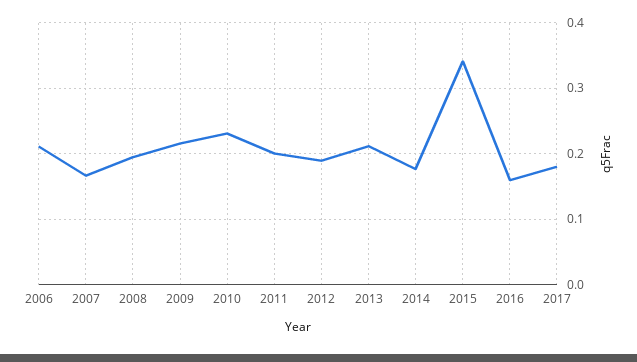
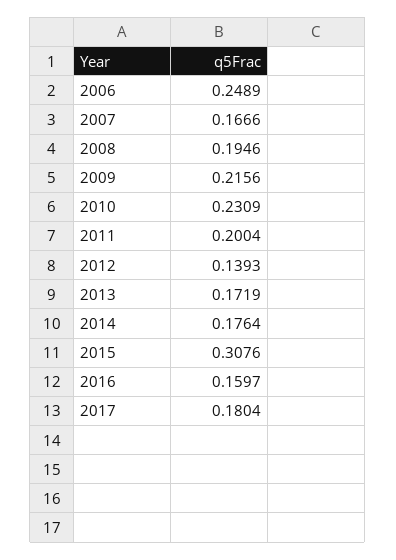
2006: 0.21 -> 0.2489
2012: 0.19 -> 0.1393
2013: 0.21 -> 0.1719
2015: 0.34 -> 0.3076

